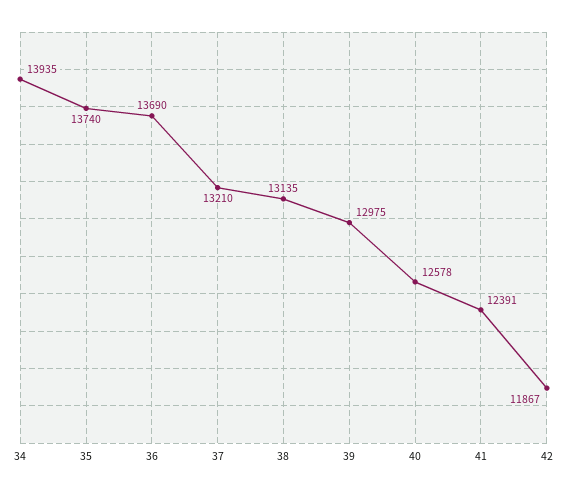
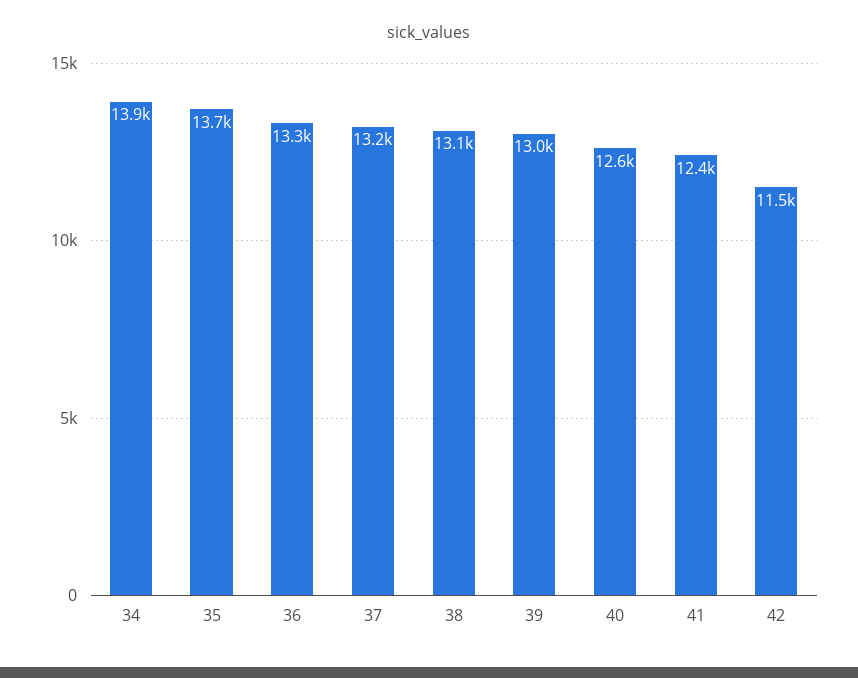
36: 13690 -> 13300
42: 11867 -> 11500

